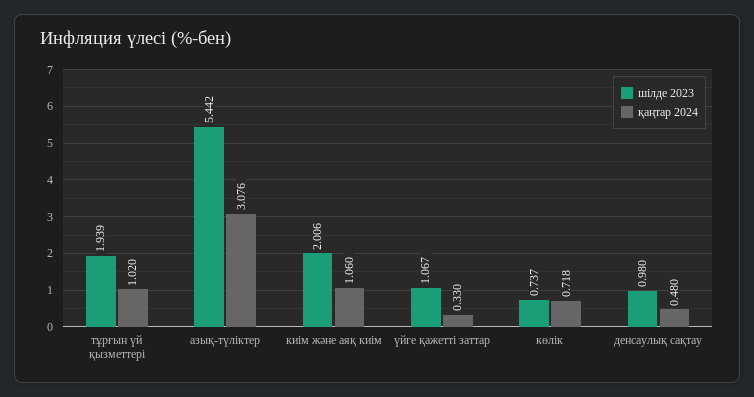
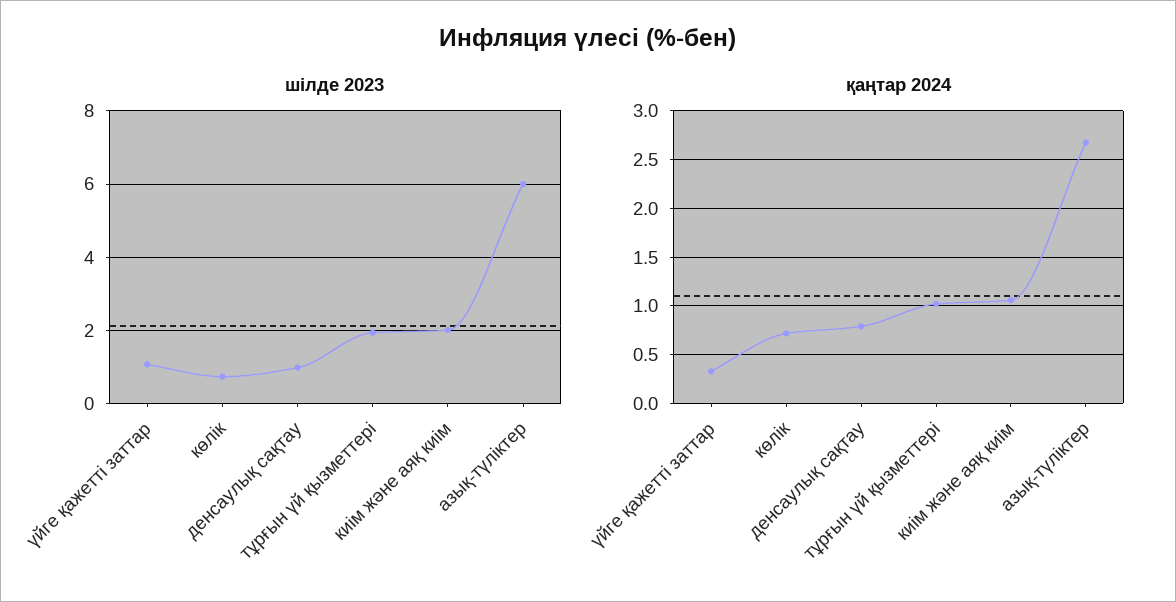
шілде 2023, азық-түліктер: 5.442 -> 6
қаңтар 2024, азық-түліктер: 3.076 -> 2.7
қаңтар 2024, денсаулық сақтау: 0.48 -> 0.8

